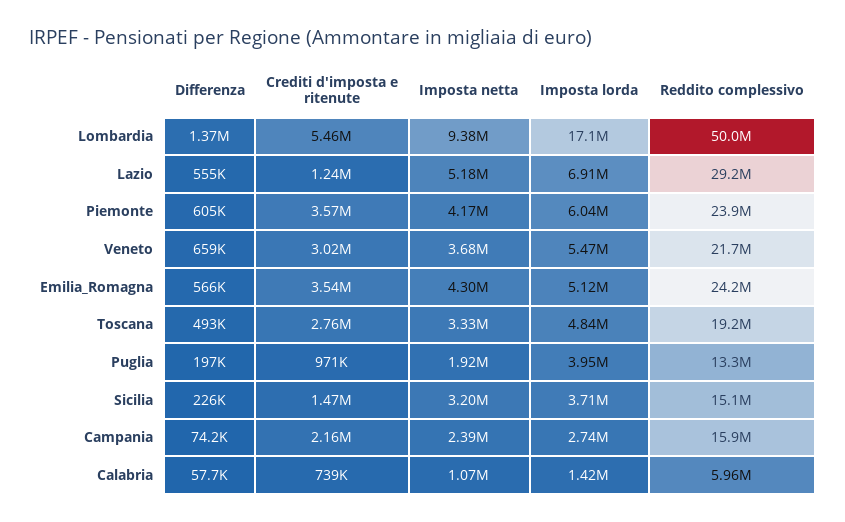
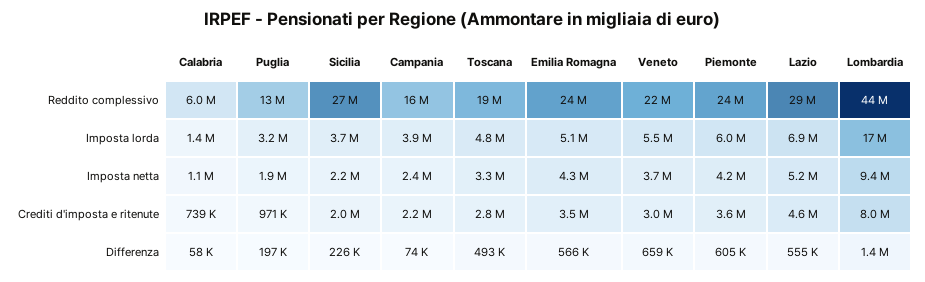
Crediti d'imposta e ritenute, Lombardia: 5460000 -> 8000000
Reddito complessivo, Lombardia: 50000000 -> 44000000
Crediti d'imposta e ritenute, Lazio: 1240000 -> 4600000
Imposta lorda, Puglia: 3950000 -> 3200000
Crediti d'imposta e ritenute, Sicilia: 1470000 -> 2000000
Imposta netta, Sicilia: 3200000 -> 2200000
Reddito complessivo, Sicilia: 15100000 -> 27000000
Imposta lorda, Campania: 2740000 -> 3900000

